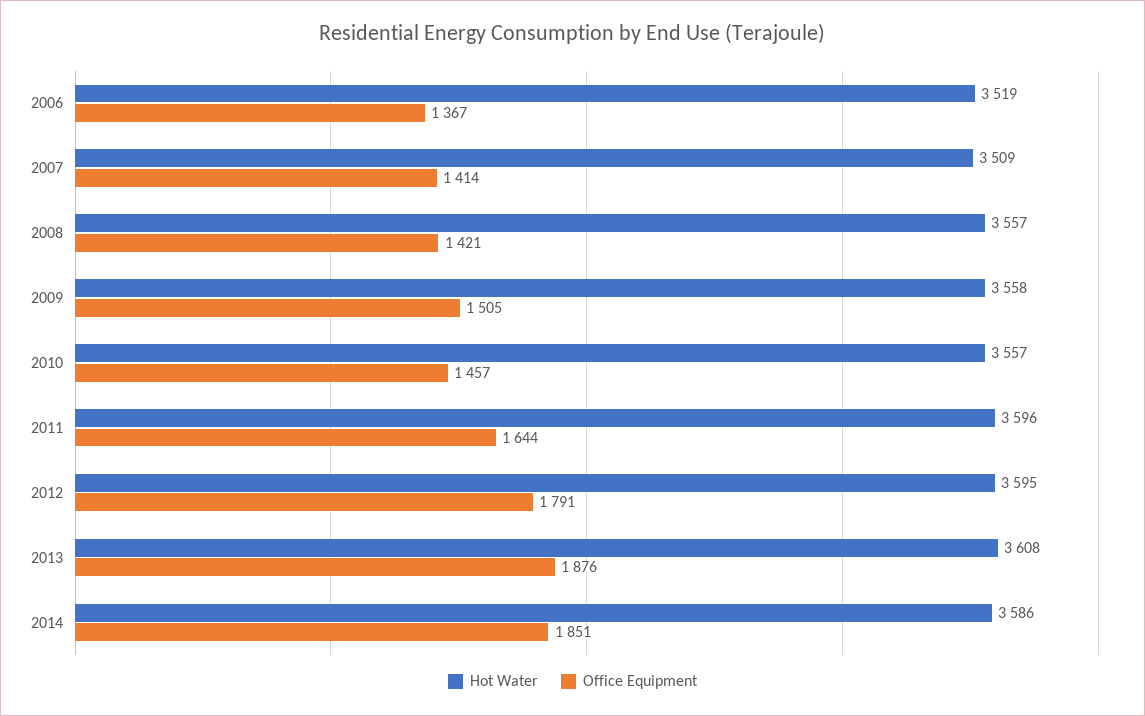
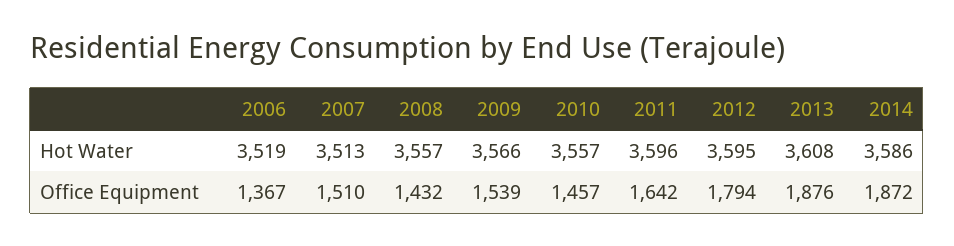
Hot Water, 2007: 3509 -> 3513
Office Equipment, 2007: 1414 -> 1510
Office Equipment, 2008: 1421 -> 1432
Hot Water, 2009: 3558 -> 3566
Office Equipment, 2009: 1505 -> 1539
Office Equipment, 2011: 1644 -> 1642
Office Equipment, 2012: 1791 -> 1794
Office Equipment, 2014: 1851 -> 1872

